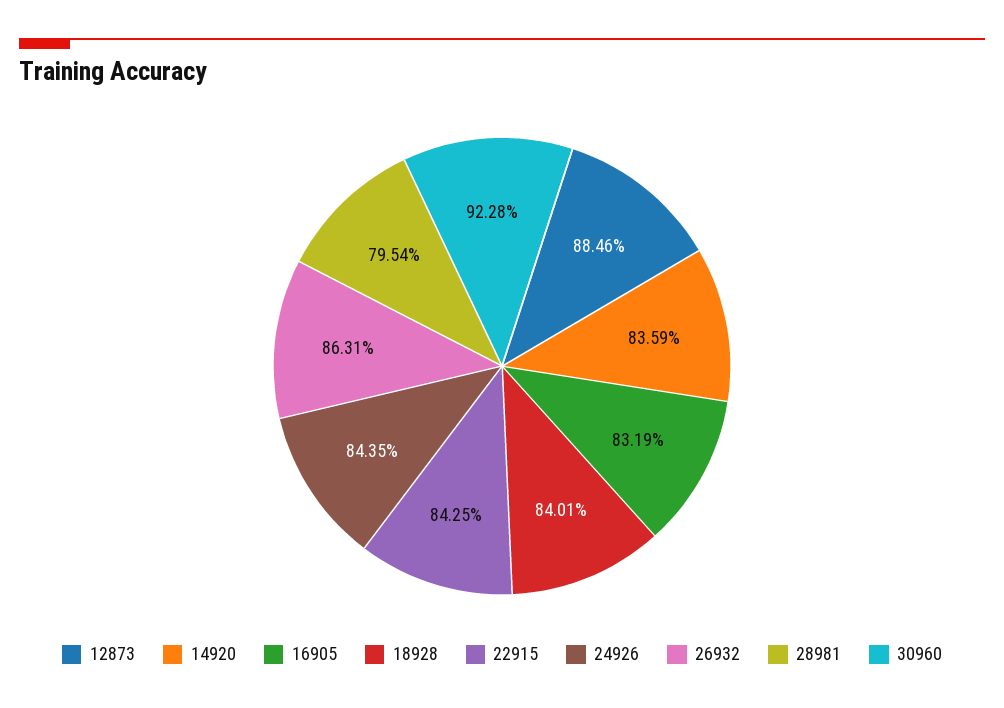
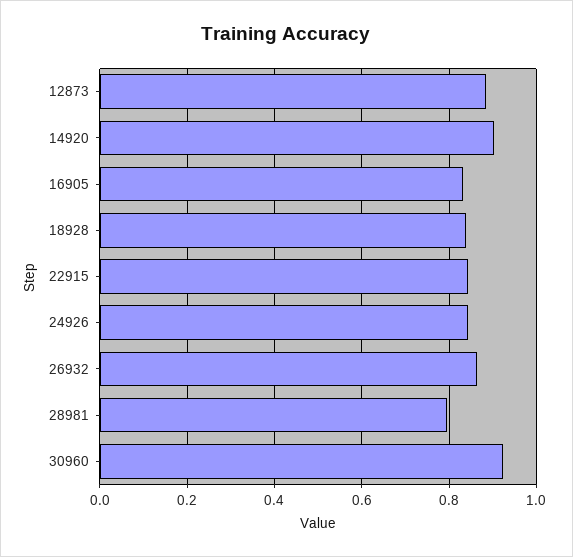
14920: 0.8359 -> 0.9

